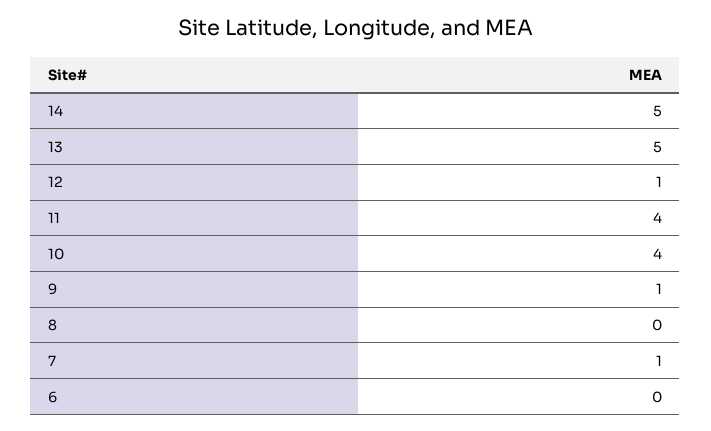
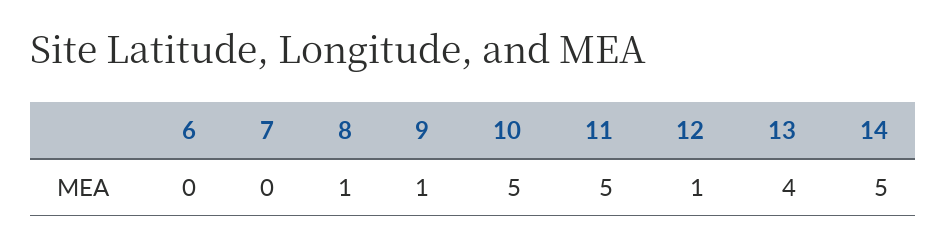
13: 5 -> 4
11: 4 -> 5
10: 4 -> 5
8: 0 -> 1
7: 1 -> 0

